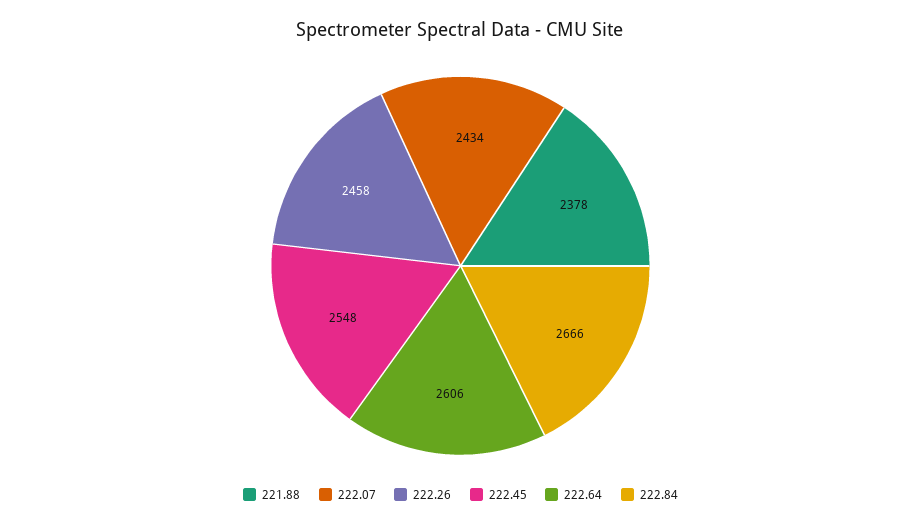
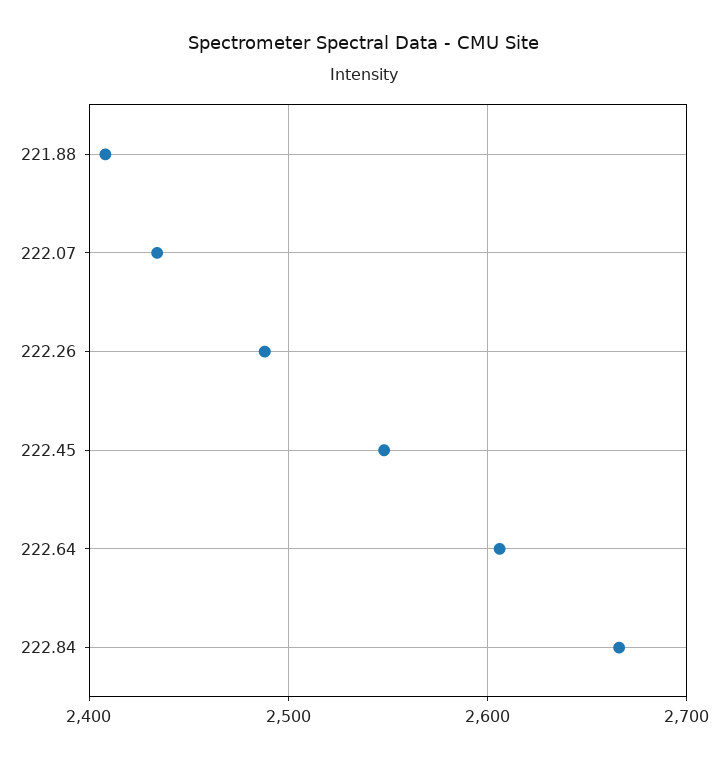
221.88: 2378 -> 2410
222.26: 2458 -> 2490

